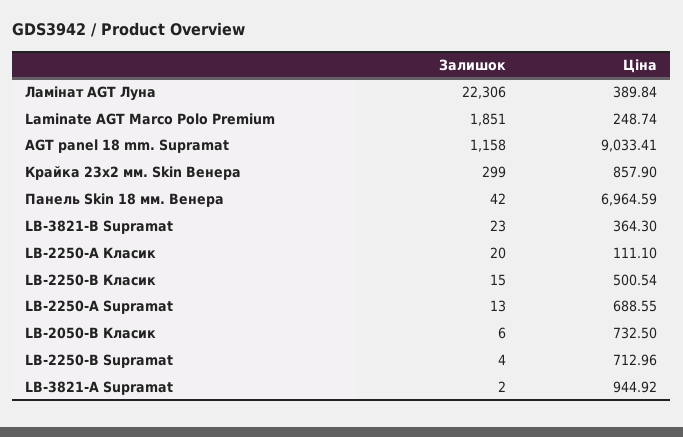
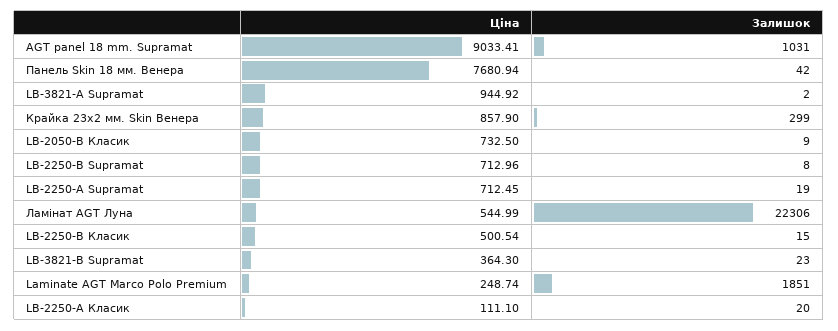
Ціна, Ламінат AGT Луна: 389.84 -> 544.99
Залишок, AGT panel 18 mm. Supramat: 1158 -> 1031
Ціна, Панель Skin 18 мм. Венера: 6964.59 -> 7680.94
Залишок, LB-2250-А Supramat: 13 -> 19
Ціна, LB-2250-А Supramat: 688.55 -> 712.45
Залишок, LB-2050-В Класик: 6 -> 9
Залишок, LB-2250-В Supramat: 4 -> 8

